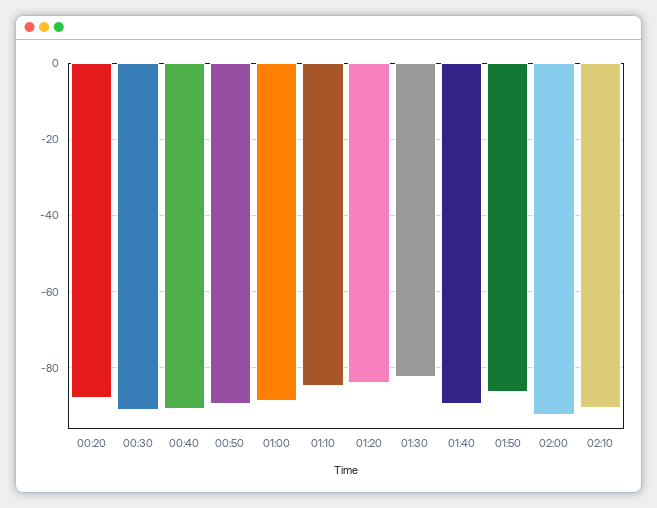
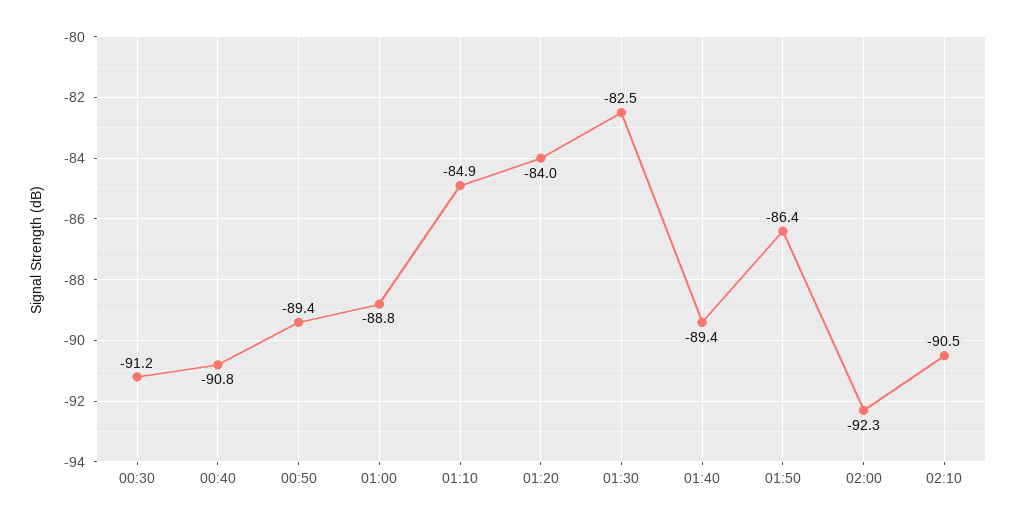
00:20: -88 -> none

